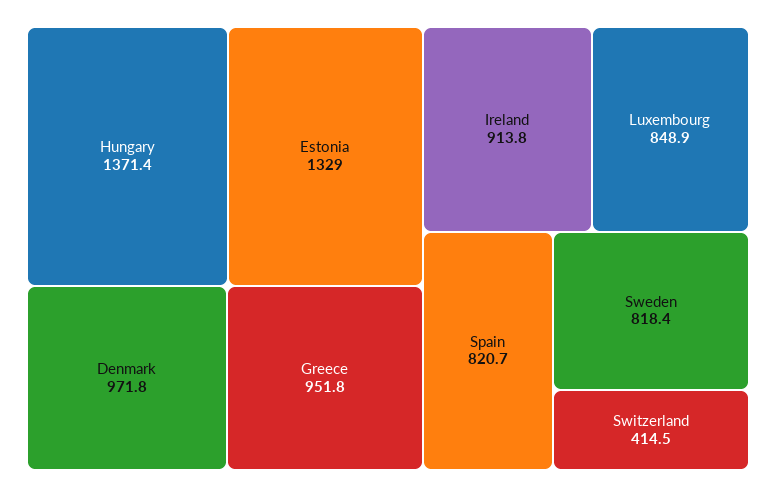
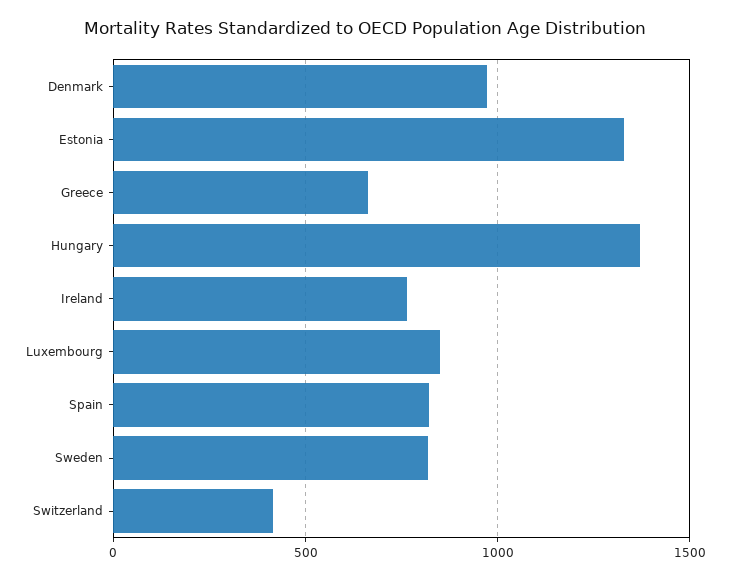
Greece: 951.8 -> 650
Ireland: 913.8 -> 750

